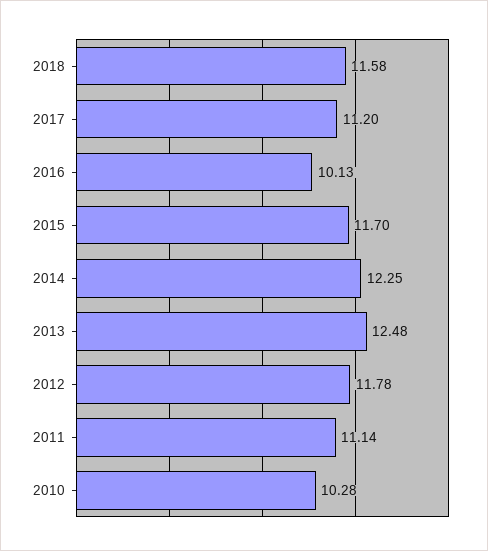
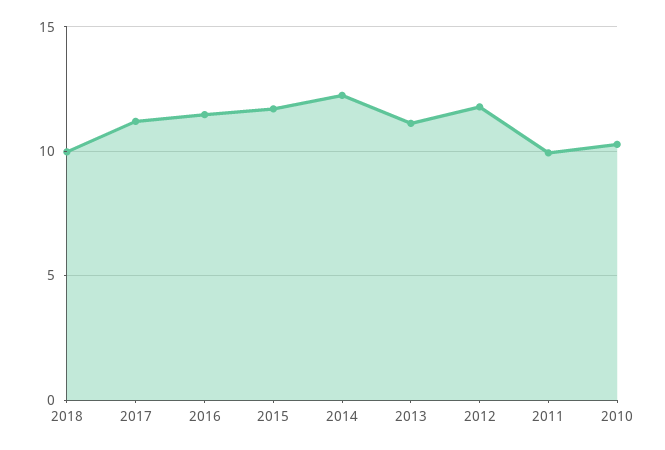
2018: 11.58 -> 10
2016: 10.13 -> 11.5
2013: 12.48 -> 11
2011: 11.14 -> 10

